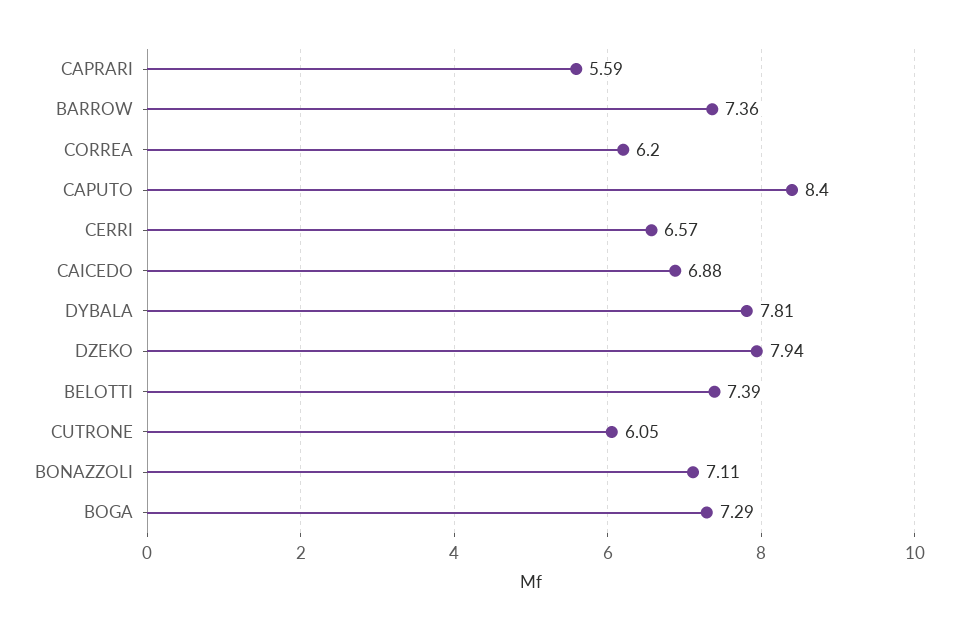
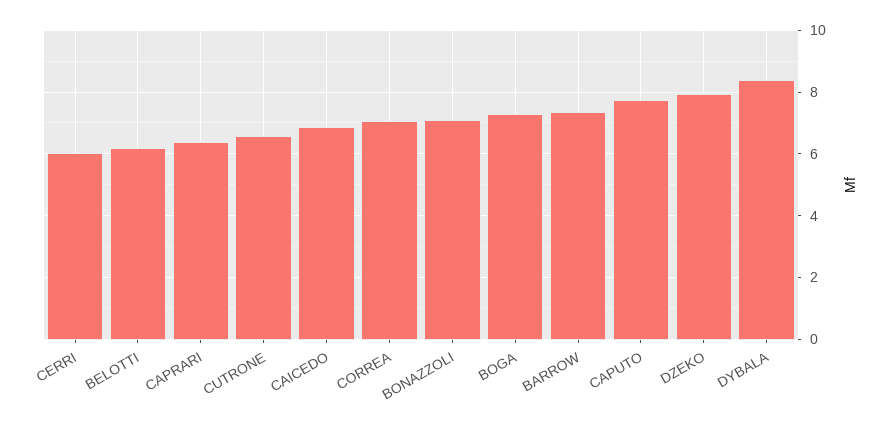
CAPRARI: 5.59 -> 6.4
CORREA: 6.2 -> 7
CAPUTO: 8.4 -> 7.8
CERRI: 6.57 -> 6
DYBALA: 7.81 -> 8.4
BELOTTI: 7.39 -> 6.2
CUTRONE: 6.05 -> 6.6

